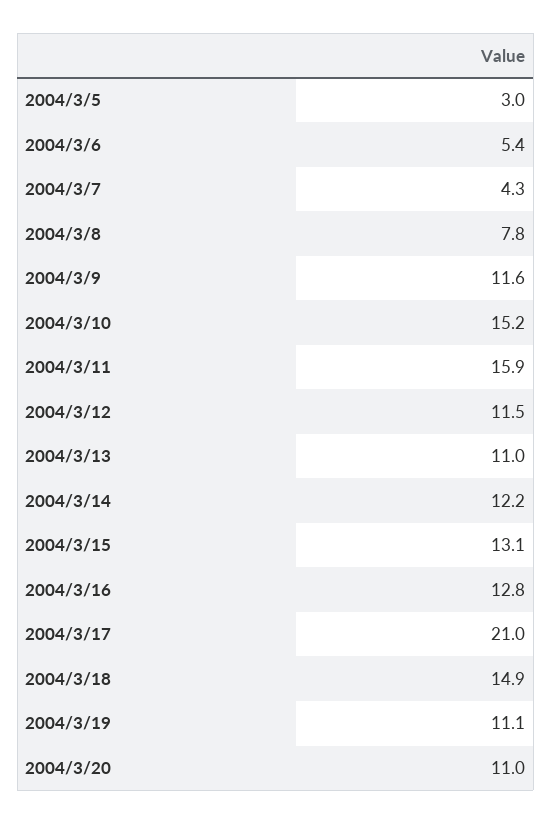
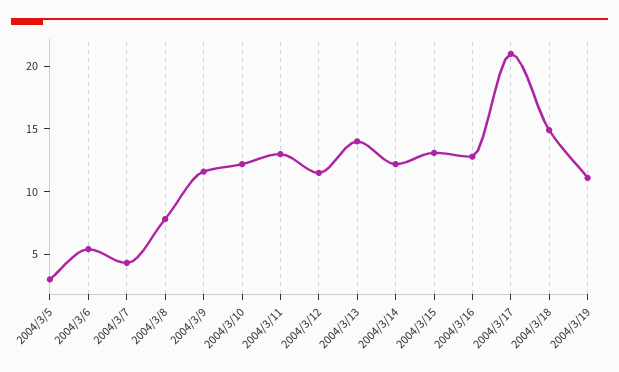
2004/3/10: 15.2 -> 12
2004/3/11: 15.9 -> 13
2004/3/13: 11 -> 14
2004/3/20: 11 -> none

